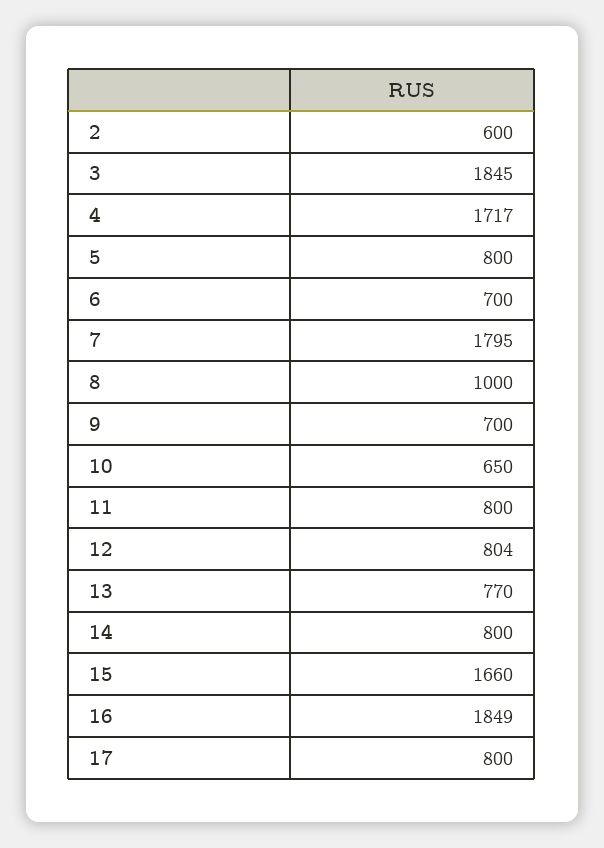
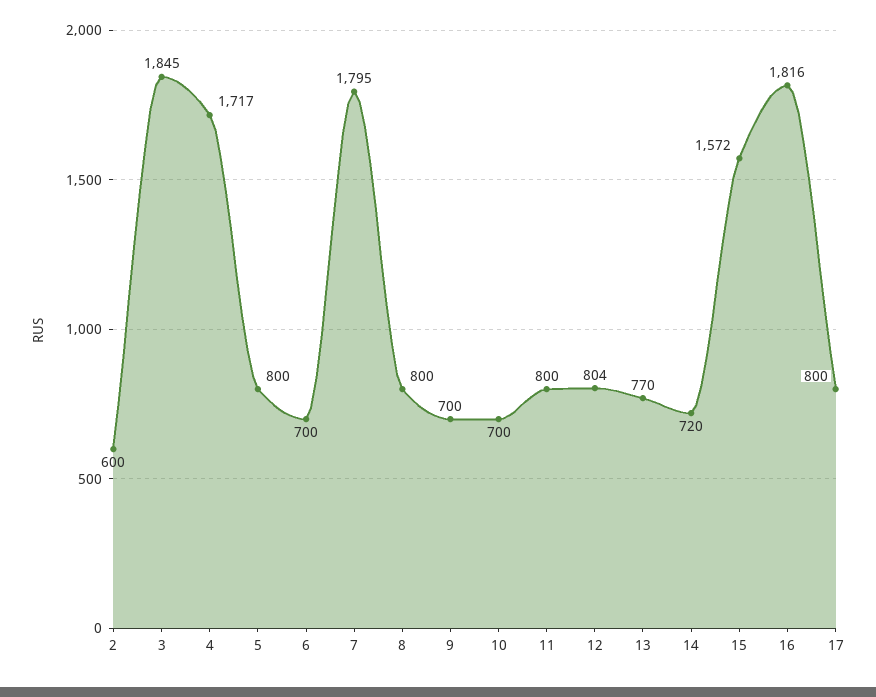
8: 1000 -> 800
10: 650 -> 700
14: 800 -> 720
15: 1660 -> 1572
16: 1849 -> 1816

